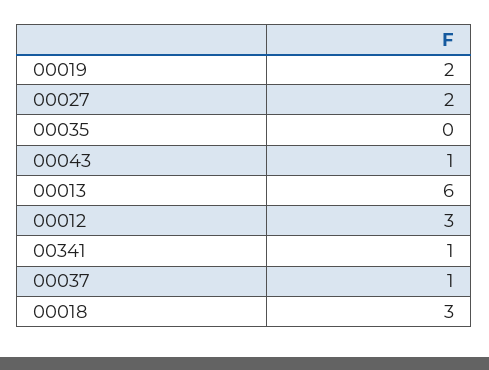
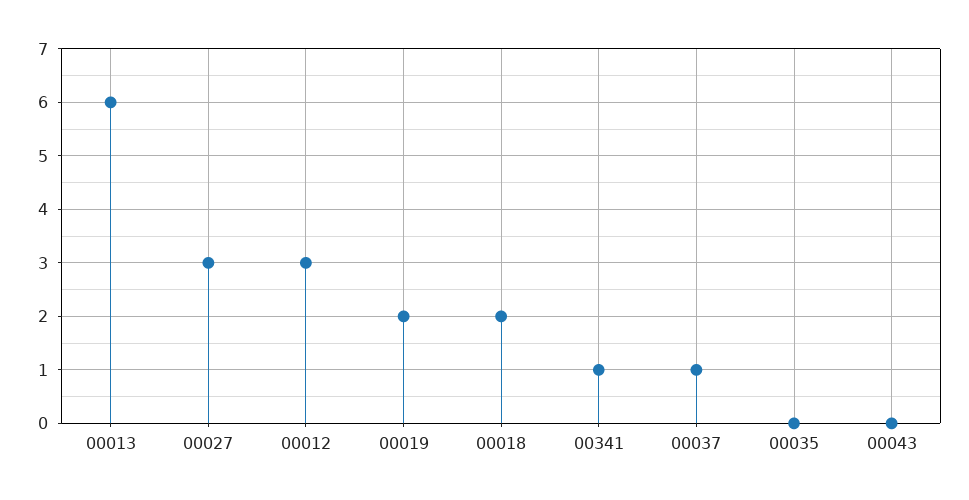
00027: 2 -> 3
00043: 1 -> 0
00018: 3 -> 2

